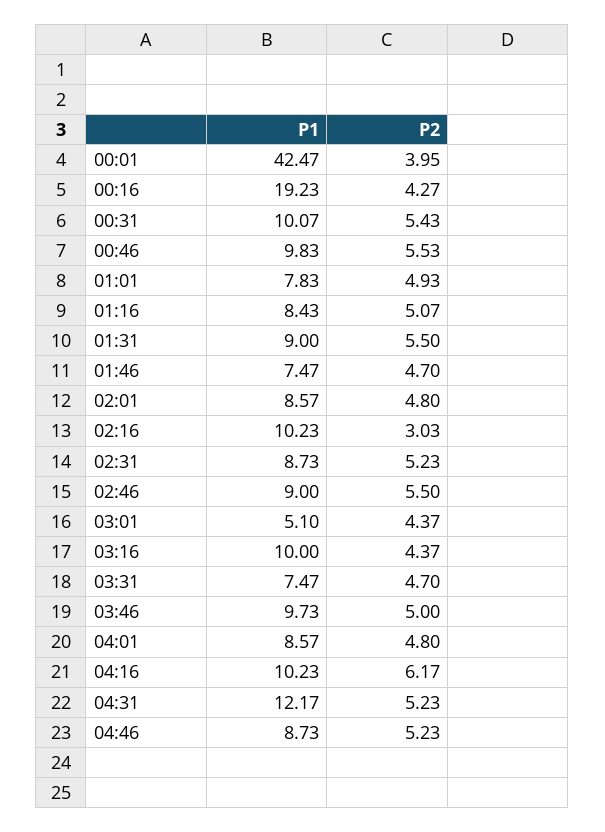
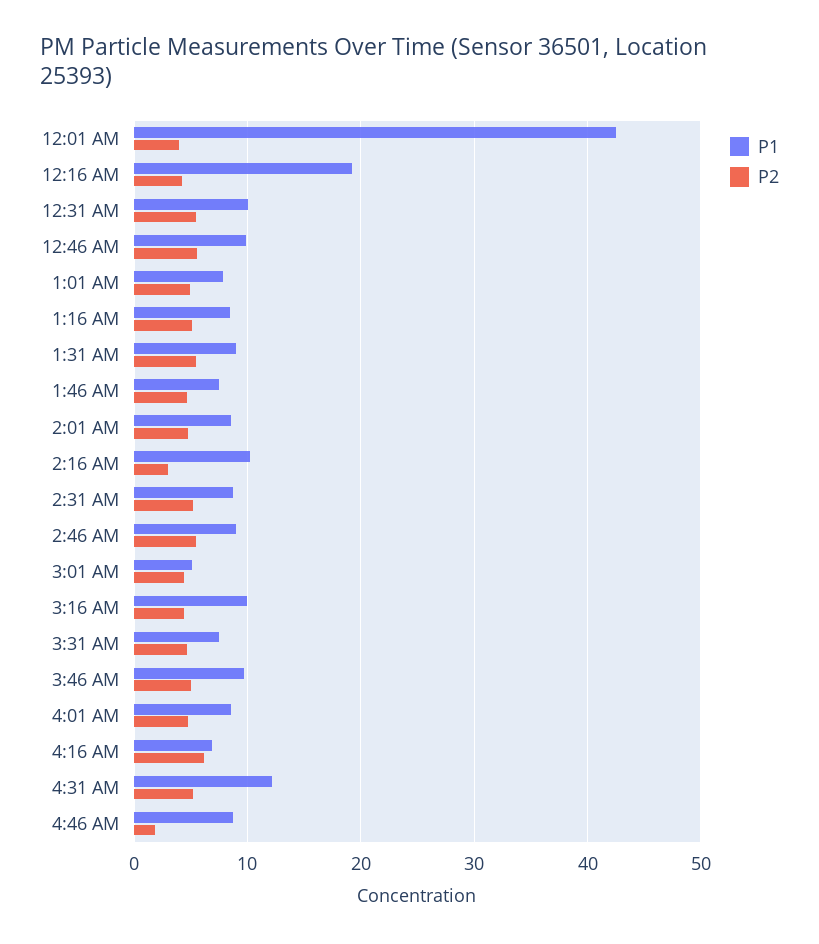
P1, 04:16: 10.23 -> 7
P2, 04:46: 5.23 -> 2

